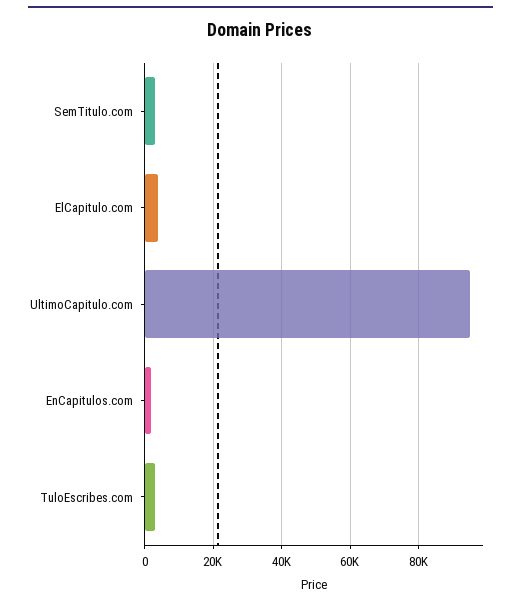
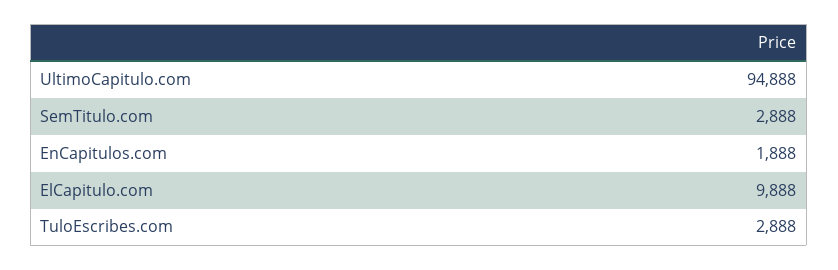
ElCapitulo.com: 4000 -> 9888

